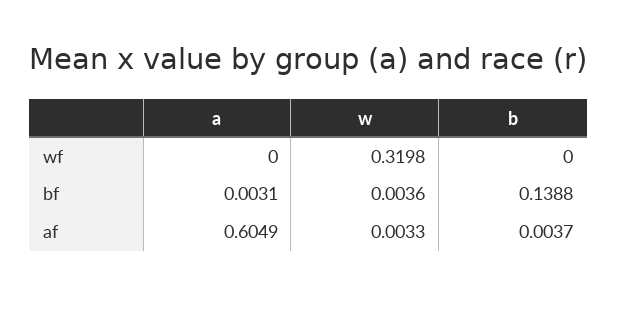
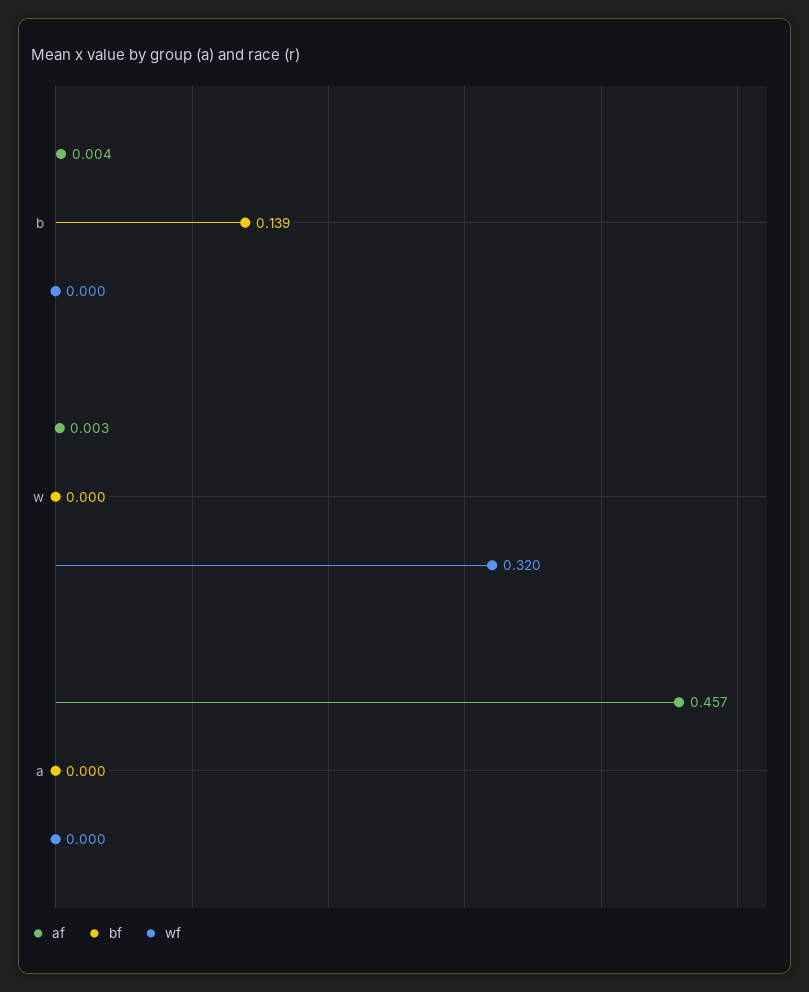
bf, a: 0.0031 -> 0
bf, w: 0.0036 -> 0
af, a: 0.6049 -> 0.457

